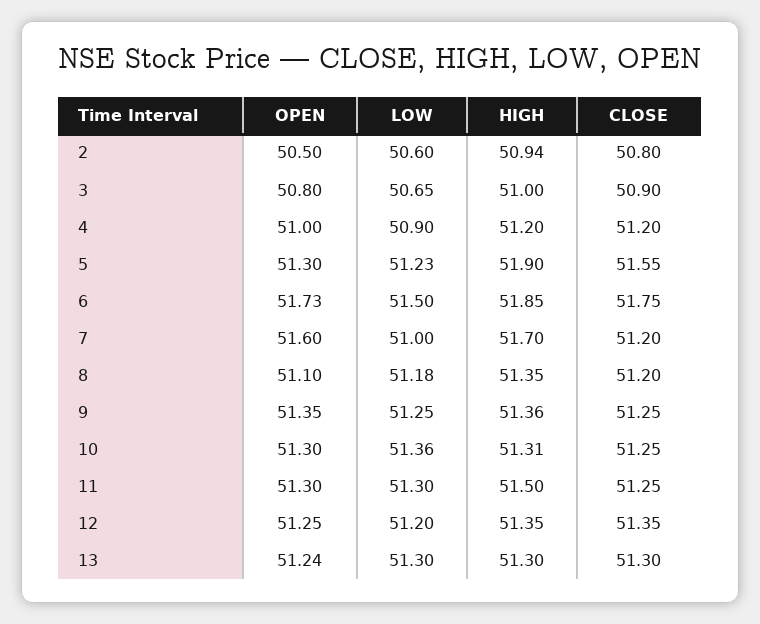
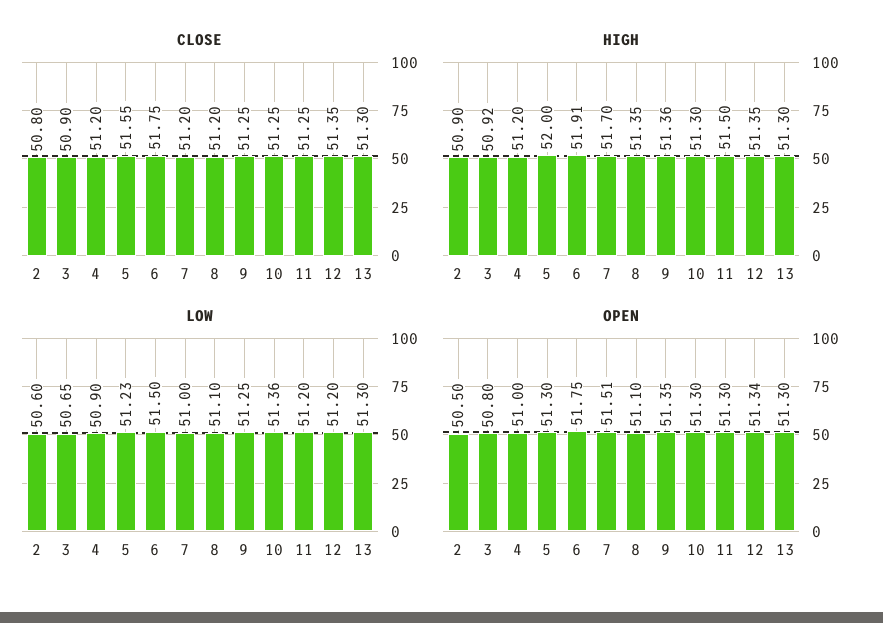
HIGH, 2: 50.94 -> 50.9
HIGH, 3: 51 -> 50.92
HIGH, 5: 51.9 -> 52
OPEN, 6: 51.73 -> 51.75
HIGH, 6: 51.85 -> 51.91
OPEN, 7: 51.6 -> 51.51
LOW, 8: 51.18 -> 51.1
HIGH, 10: 51.31 -> 51.3
LOW, 11: 51.3 -> 51.2
OPEN, 12: 51.25 -> 51.34
OPEN, 13: 51.24 -> 51.3

